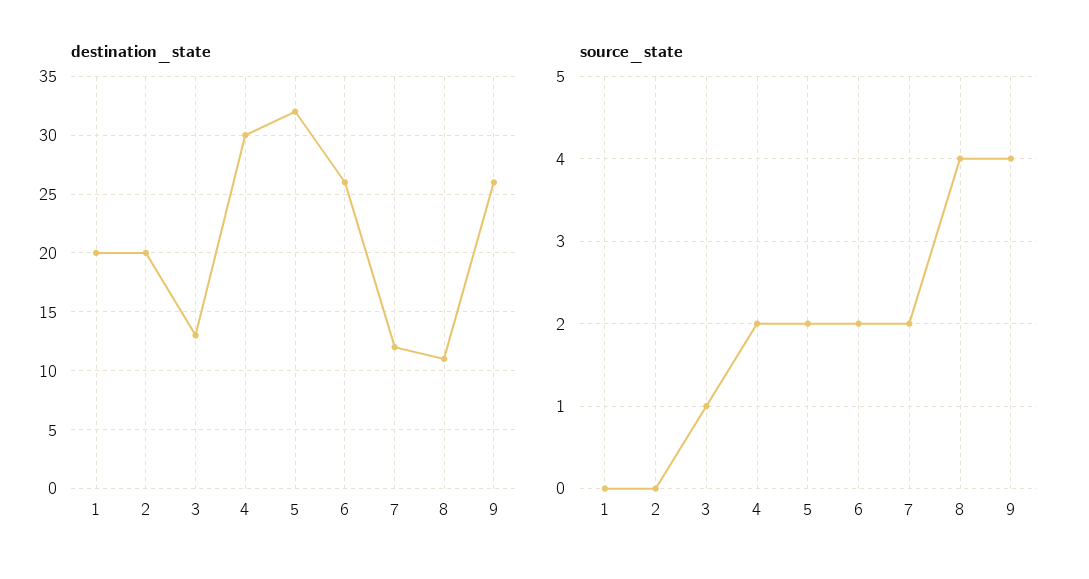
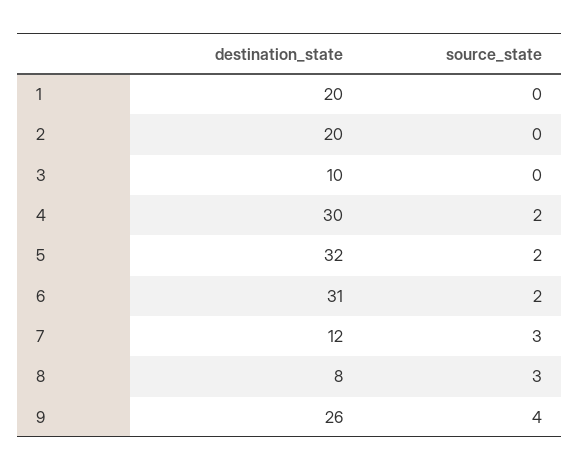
destination_state, 3: 13 -> 10
destination_state, 6: 26 -> 31
destination_state, 8: 11 -> 8
source_state, 3: 1 -> 0
source_state, 7: 2 -> 3
source_state, 8: 4 -> 3

